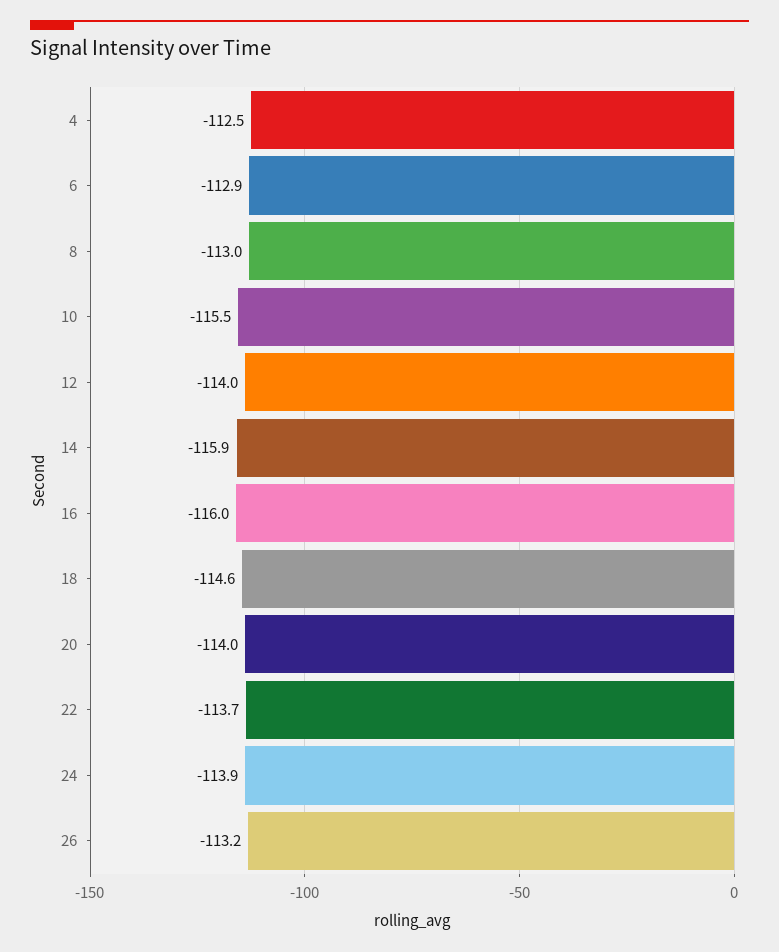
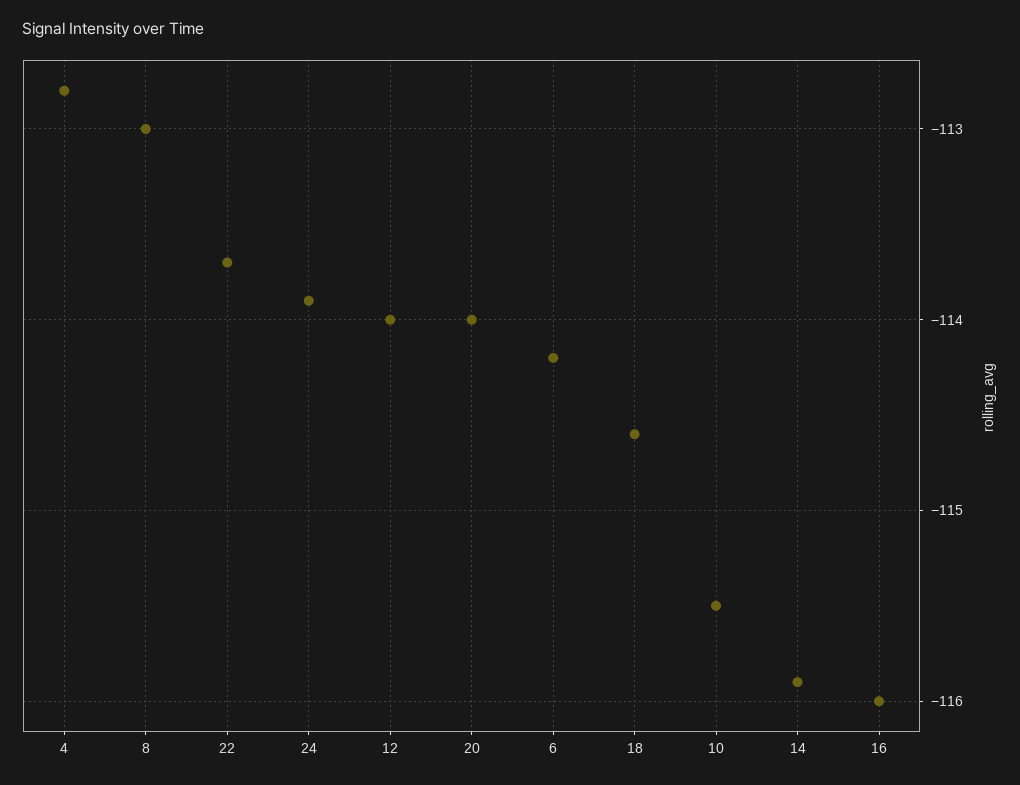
4: -112.5 -> -112.8
6: -112.9 -> -114.2
26: -113.2 -> none

